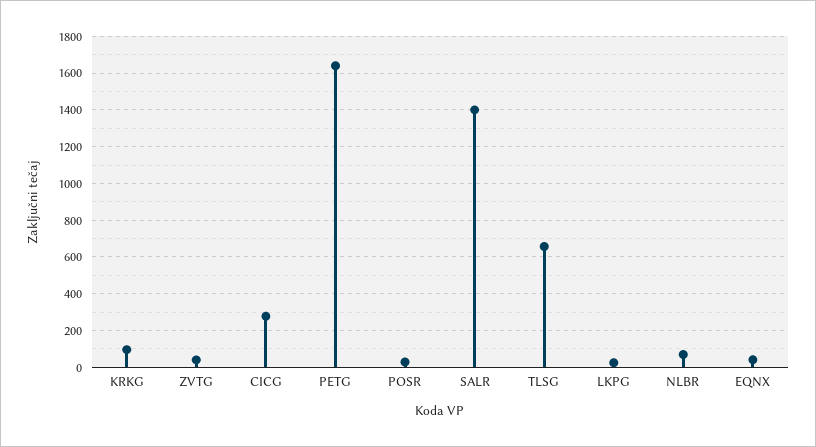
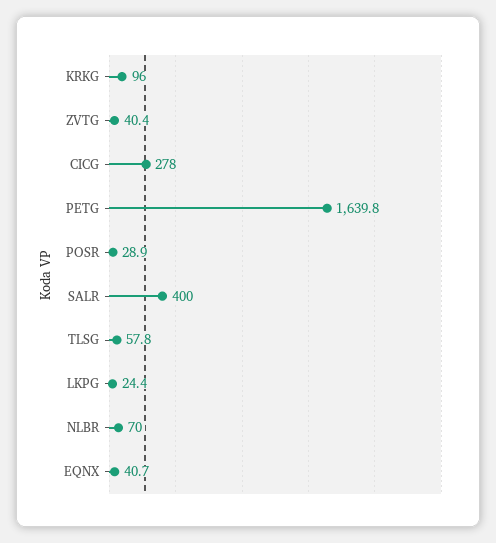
SALR: 1400 -> 400
TLSG: 650 -> 57.8

